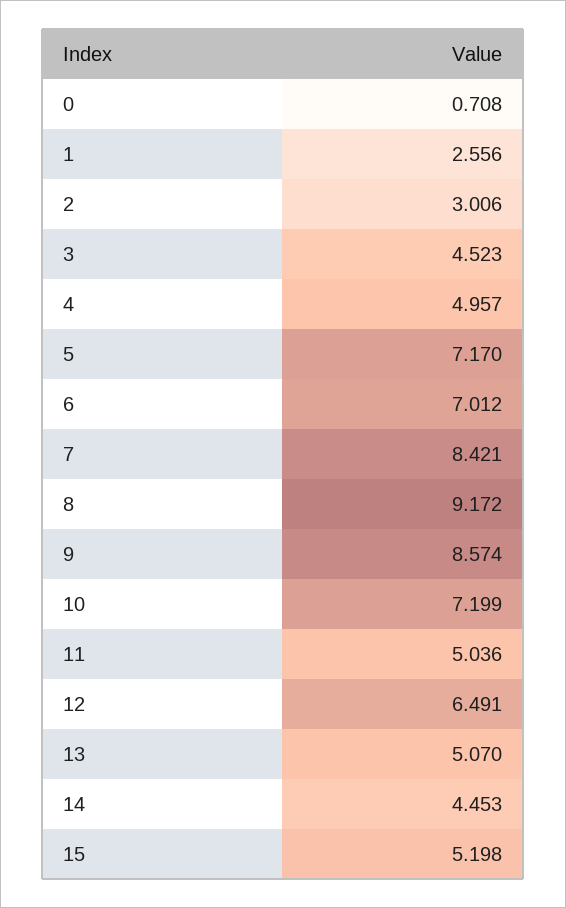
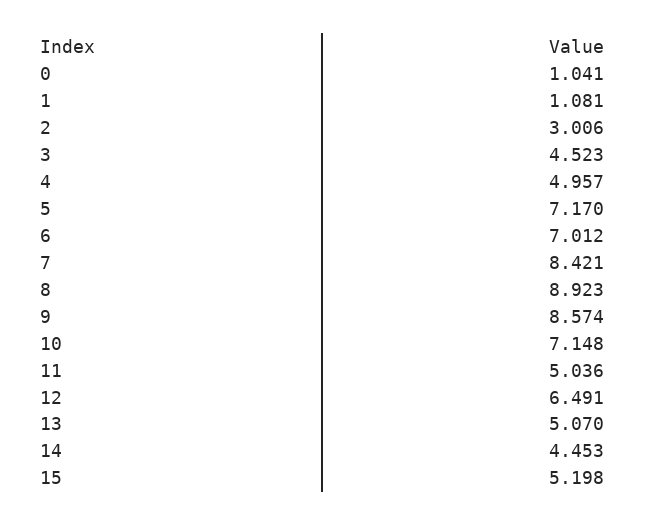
0: 0.708 -> 1.041
1: 2.556 -> 1.081
8: 9.172 -> 8.923
10: 7.199 -> 7.148

